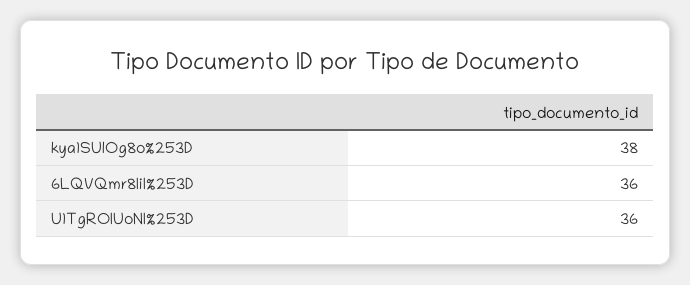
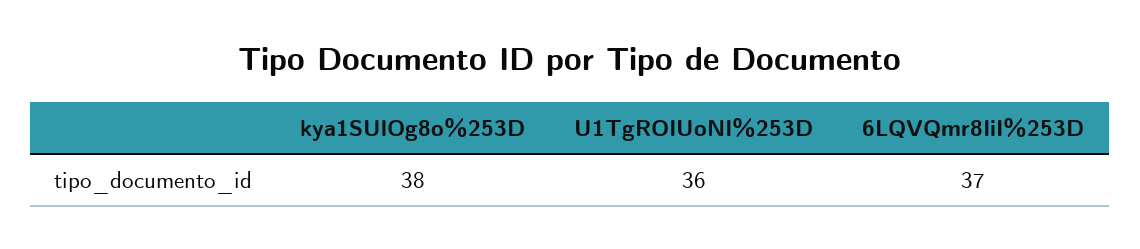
6LQVQmr8IiI%253D: 36 -> 37

